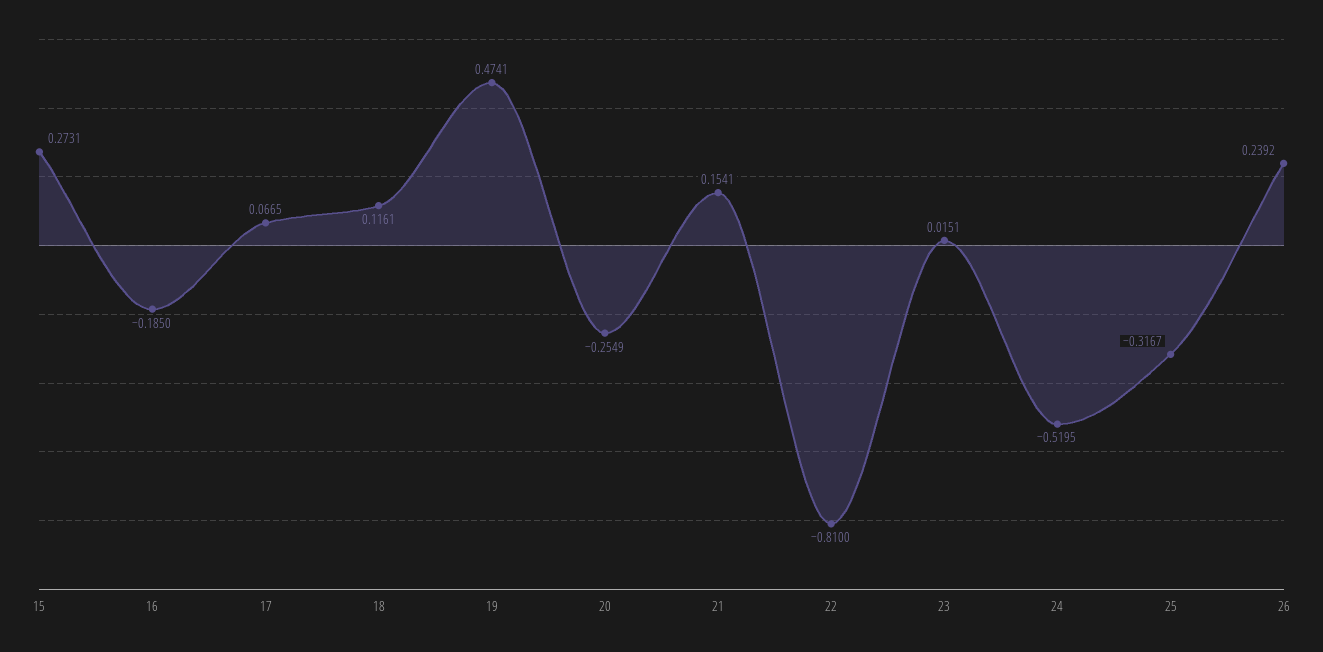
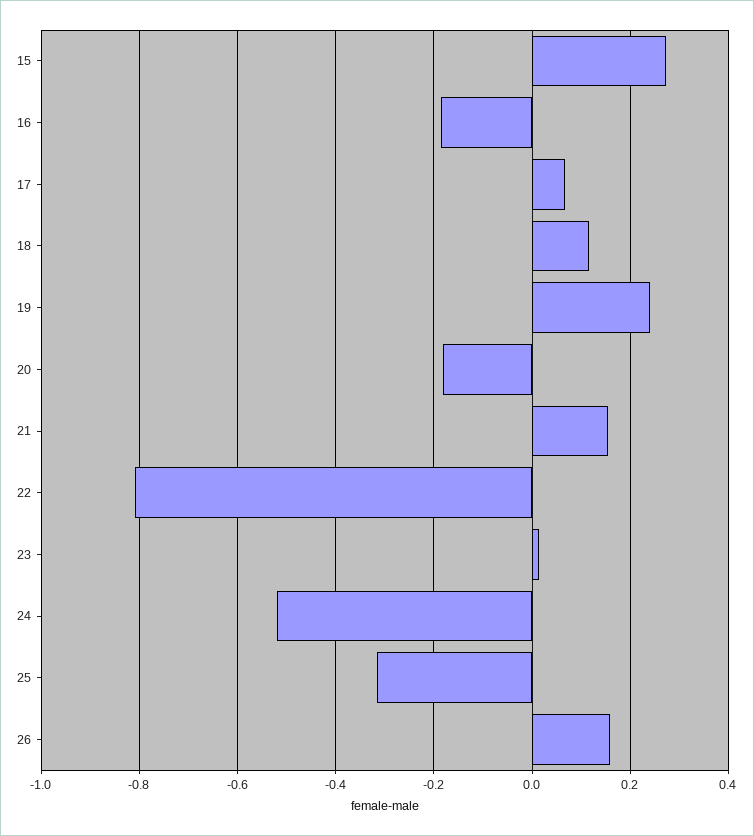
19: 0.4741 -> 0.24
20: -0.2549 -> -0.18
26: 0.2392 -> 0.16

